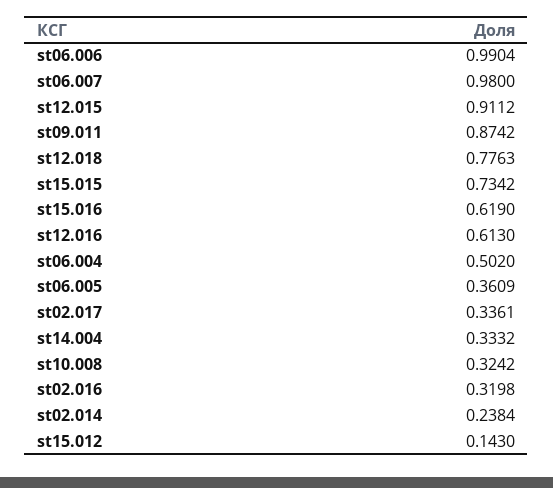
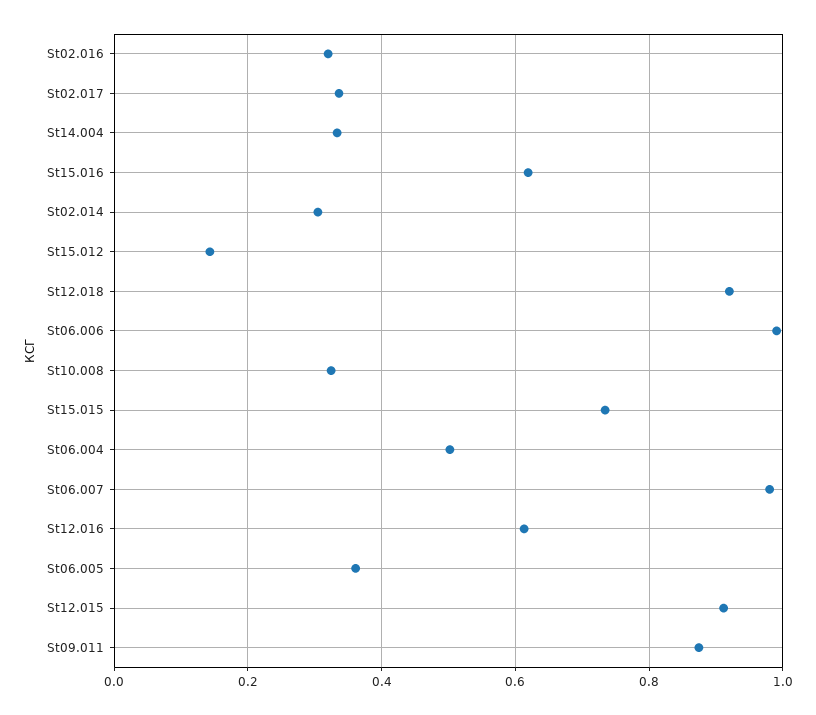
st12.018: 0.7763 -> 0.92
st02.014: 0.2384 -> 0.3

